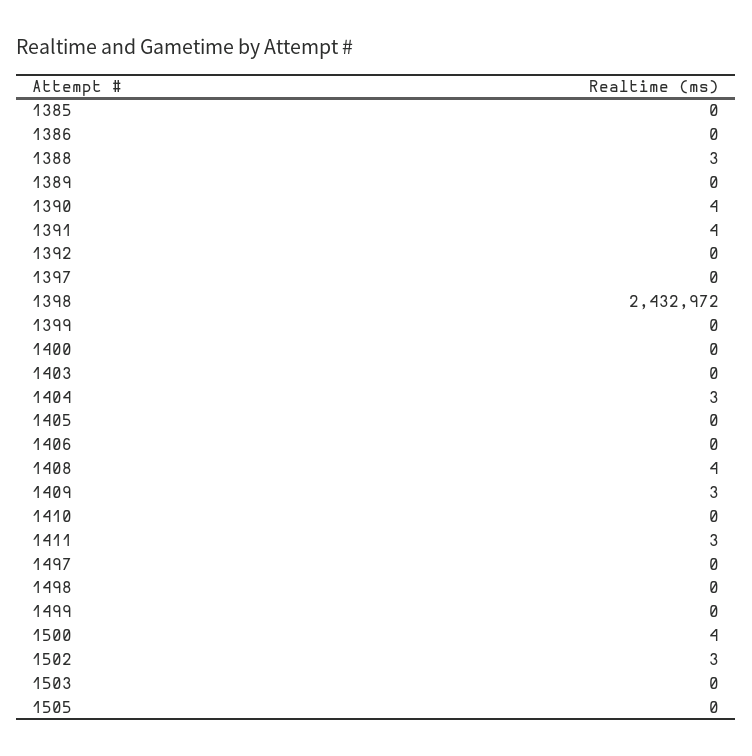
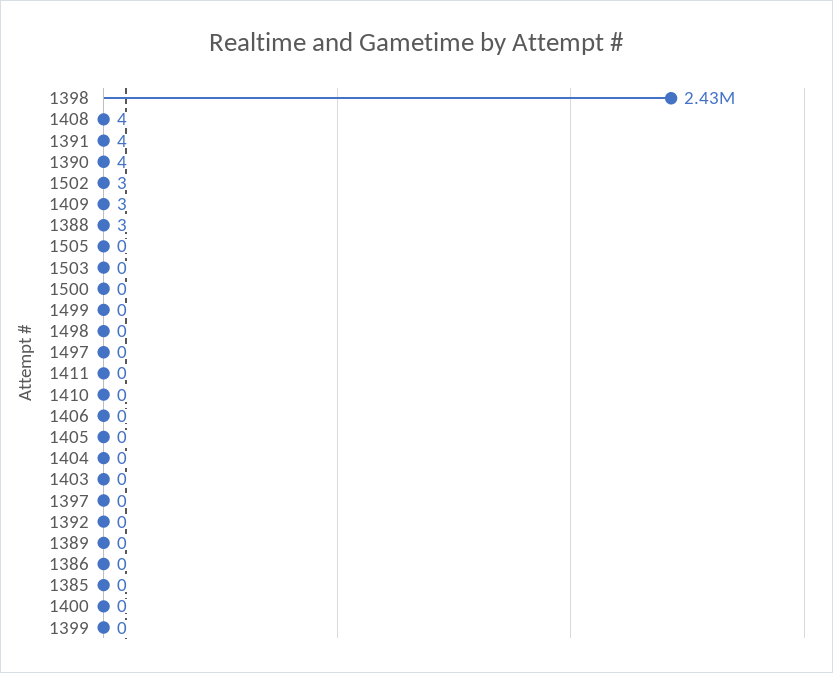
1404: 3 -> 0
1411: 3 -> 0
1500: 4 -> 0

